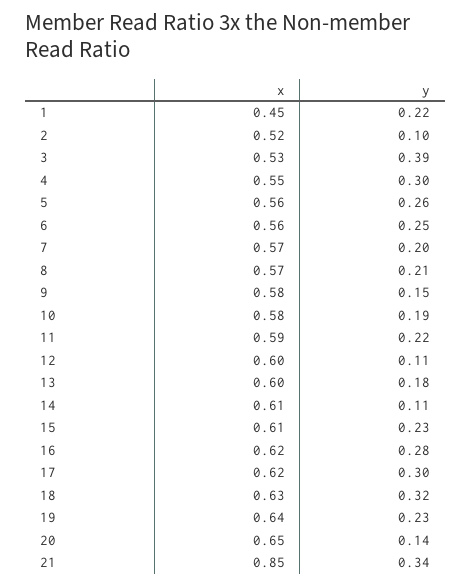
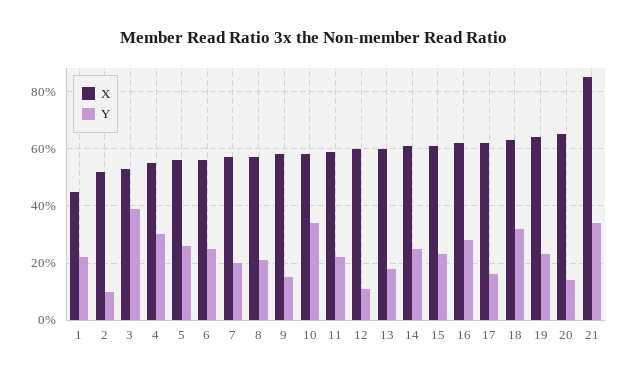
y, 10: 0.19 -> 0.35
y, 14: 0.11 -> 0.25
y, 17: 0.3 -> 0.15

